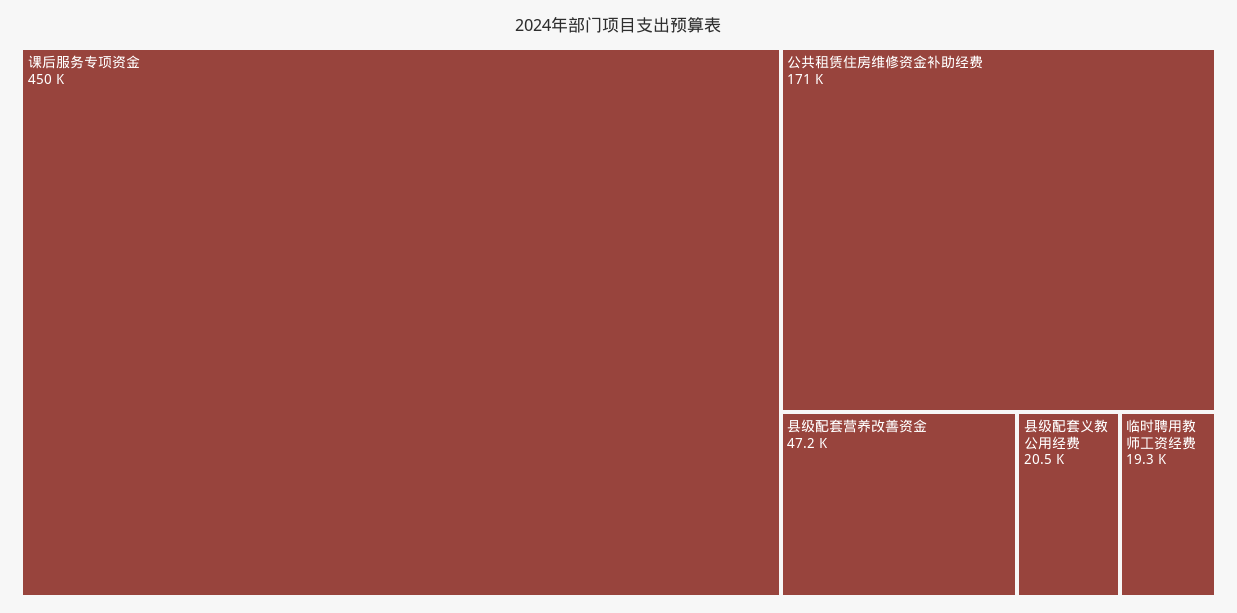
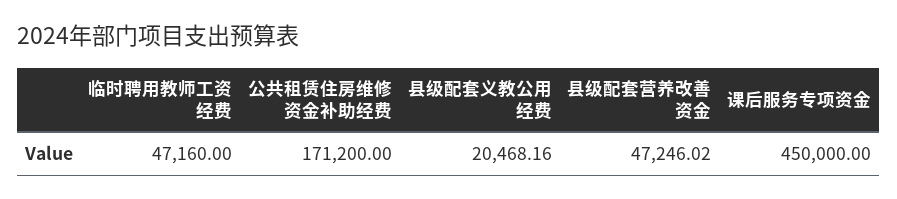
临时聘用教师工资经费: 19300 -> 47160

